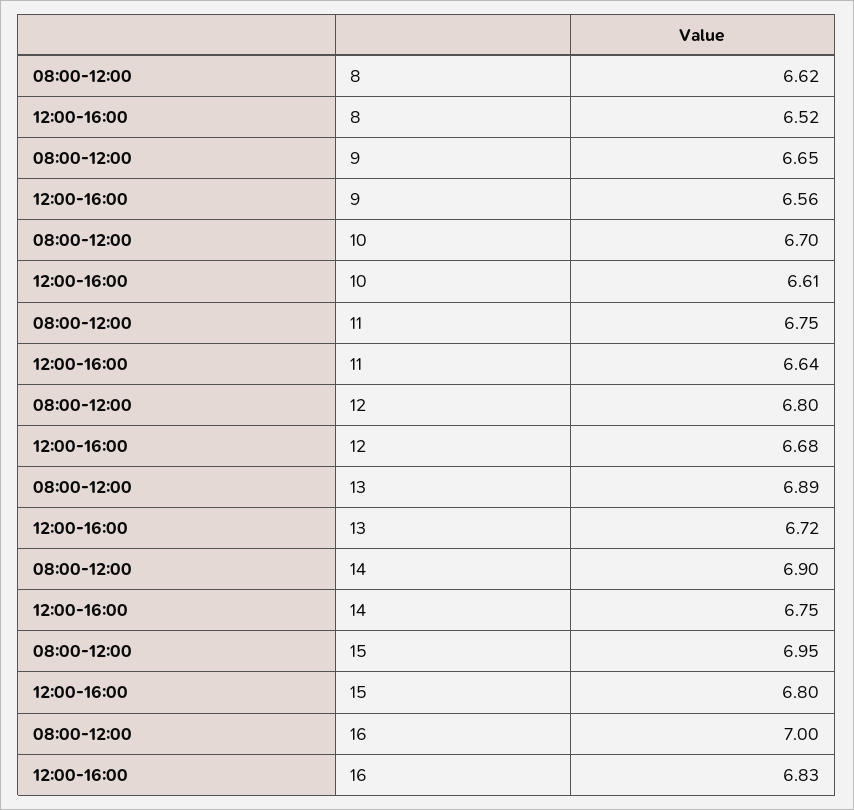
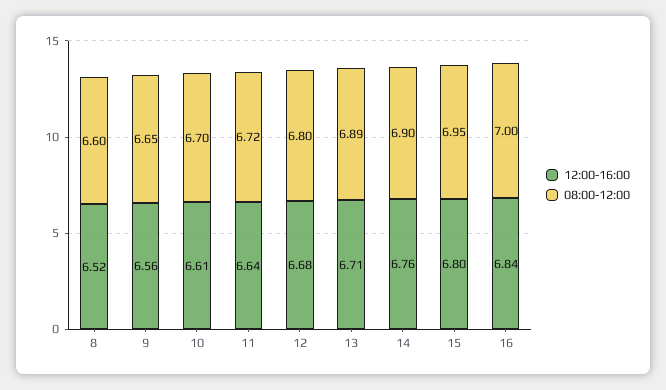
08:00-12:00, 8: 6.62 -> 6.6
08:00-12:00, 11: 6.75 -> 6.72
12:00-16:00, 13: 6.72 -> 6.71
12:00-16:00, 14: 6.75 -> 6.76
12:00-16:00, 16: 6.83 -> 6.84

